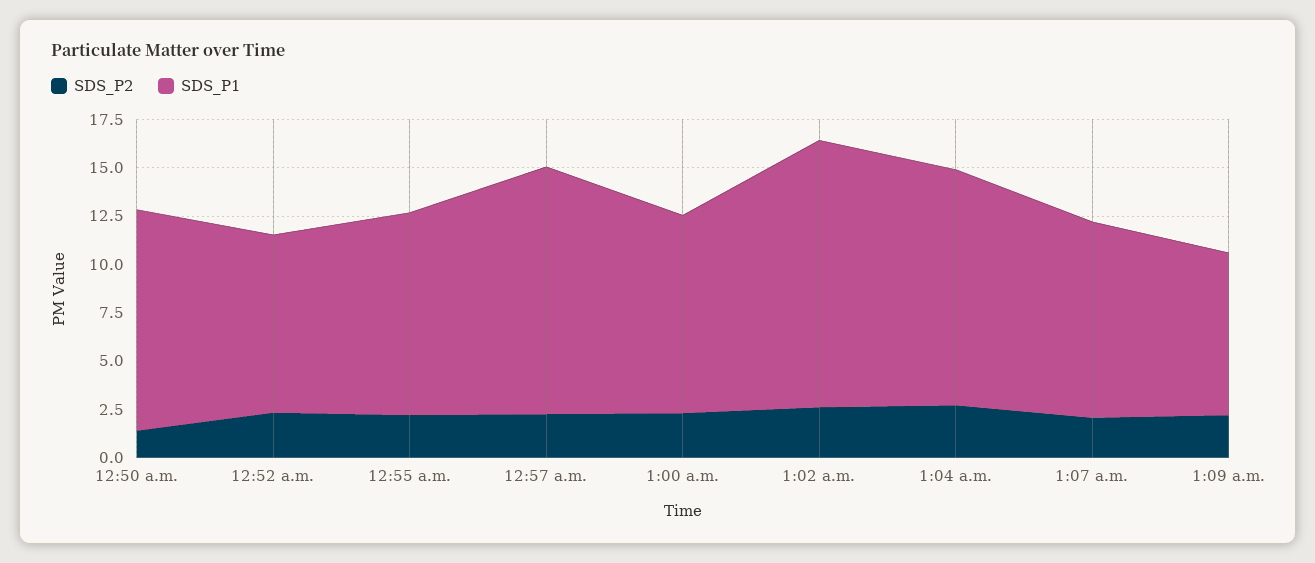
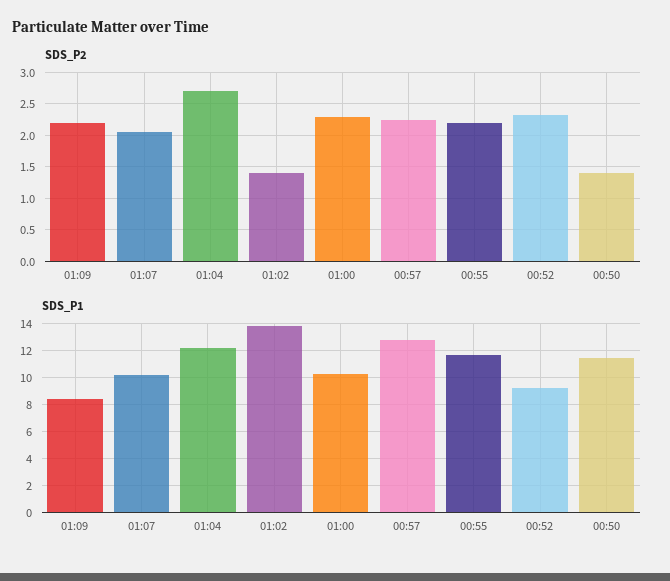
SDS_P1, 12:55 a.m.: 10.5 -> 11.5
SDS_P2, 1:02 a.m.: 2.5 -> 1.4

